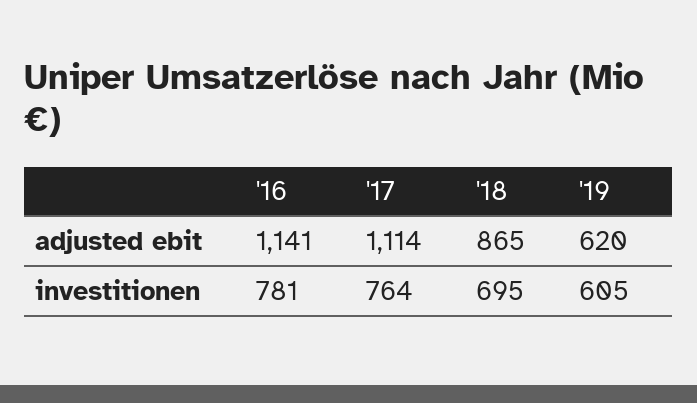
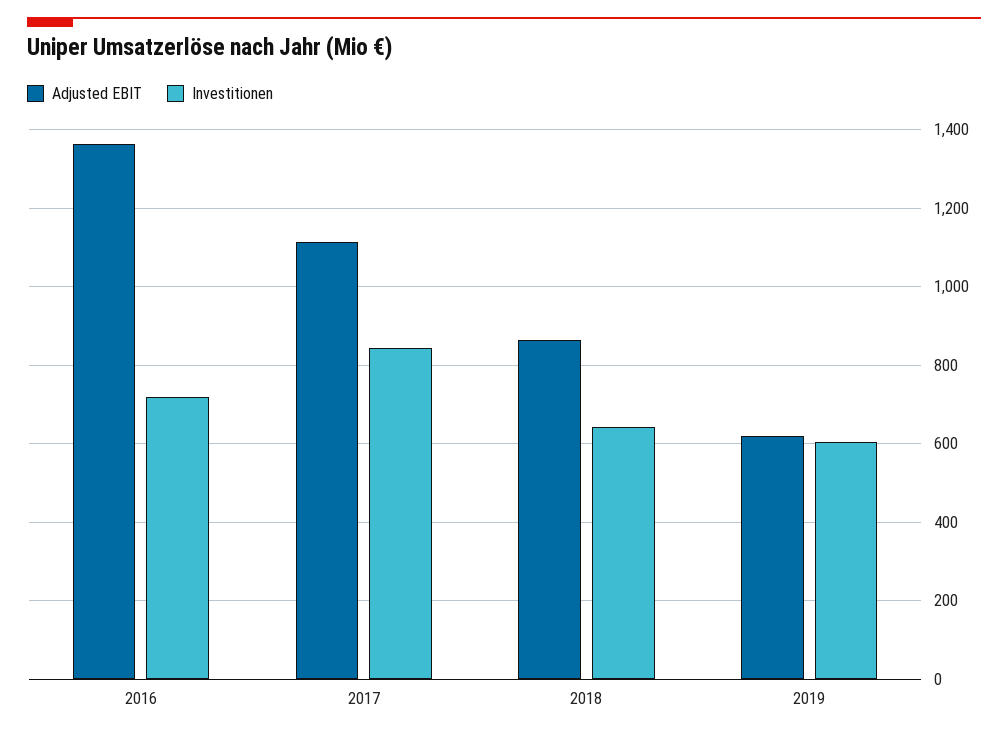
adjusted ebit, '16: 1141 -> 1360
investitionen, '16: 781 -> 720
investitionen, '17: 764 -> 840
investitionen, '18: 695 -> 640

